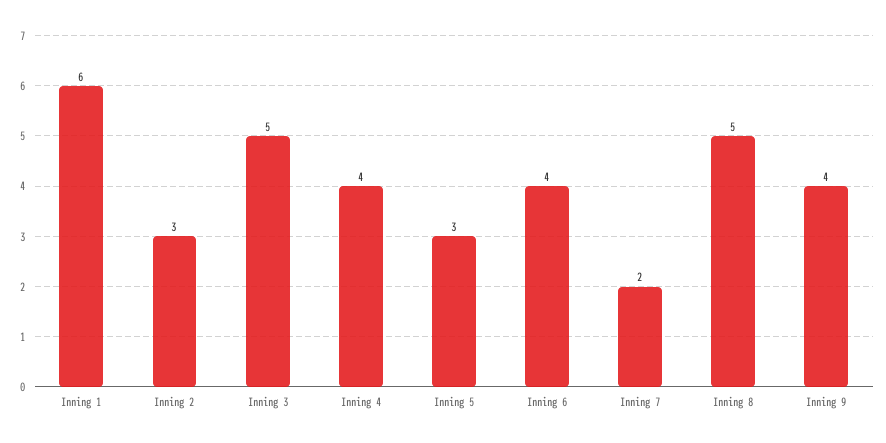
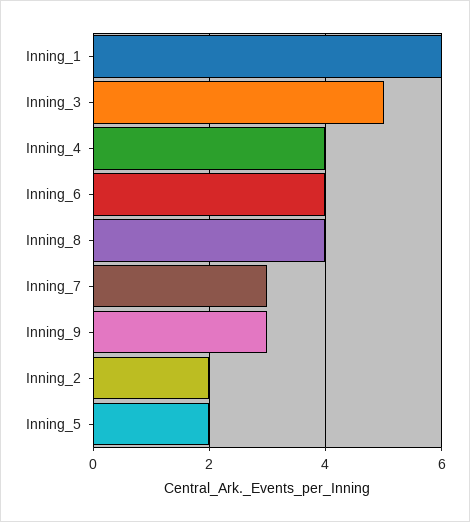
Inning 2: 3 -> 2
Inning 5: 3 -> 2
Inning 7: 2 -> 3
Inning 8: 5 -> 4
Inning 9: 4 -> 3

